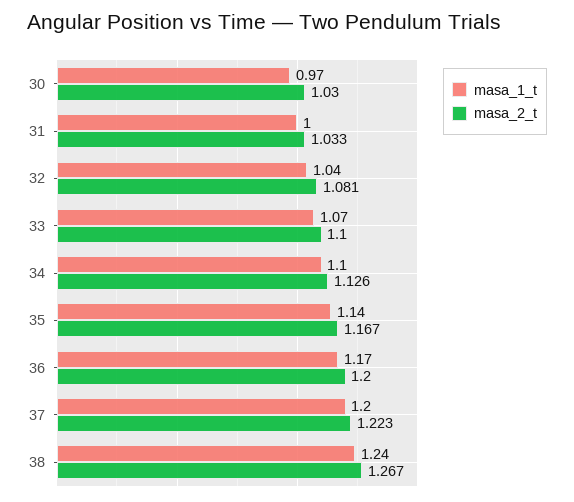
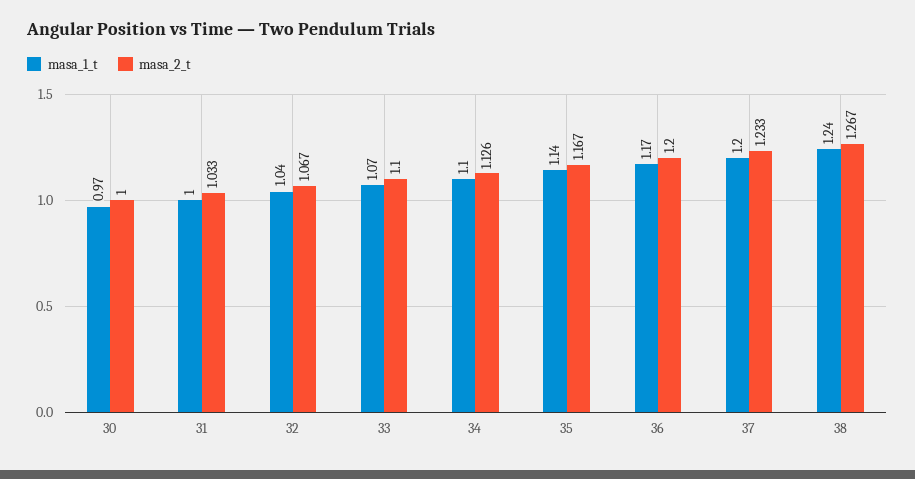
masa_2_t, 30: 1.03 -> 1
masa_2_t, 32: 1.081 -> 1.067
masa_2_t, 37: 1.223 -> 1.233

